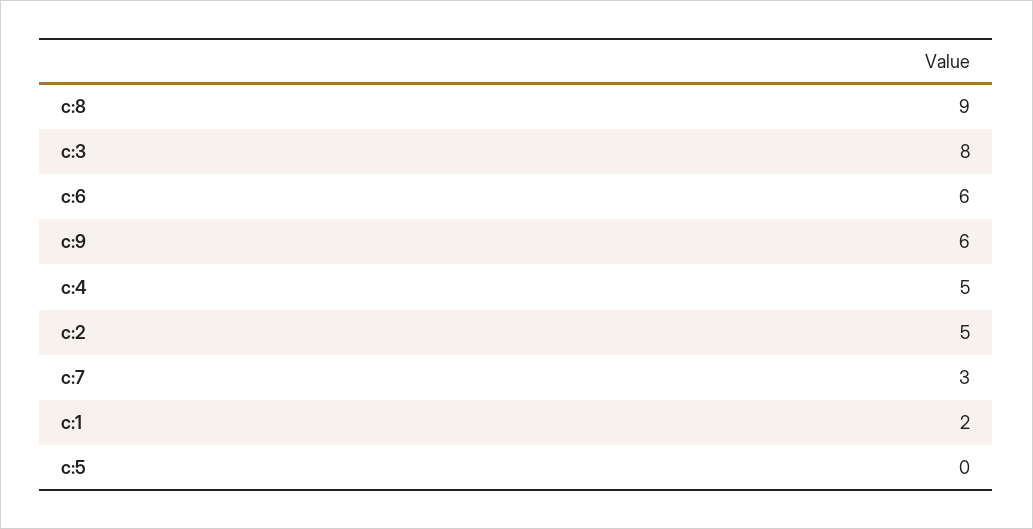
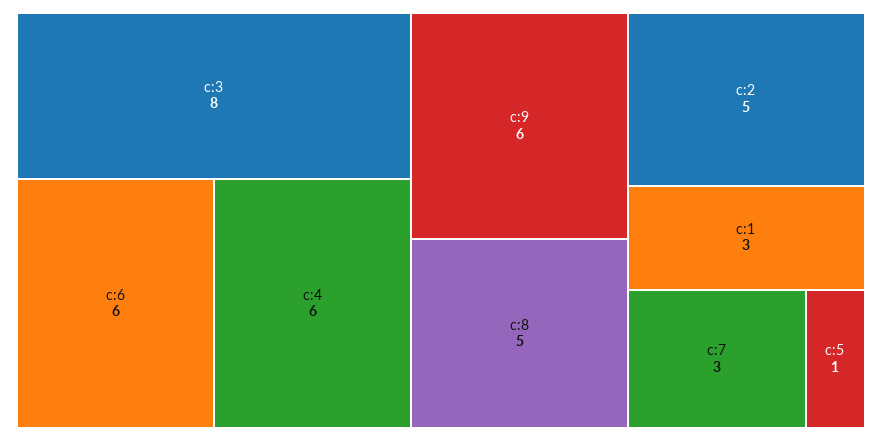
c:8: 9 -> 5
c:4: 5 -> 6
c:1: 2 -> 3
c:5: 0 -> 1

